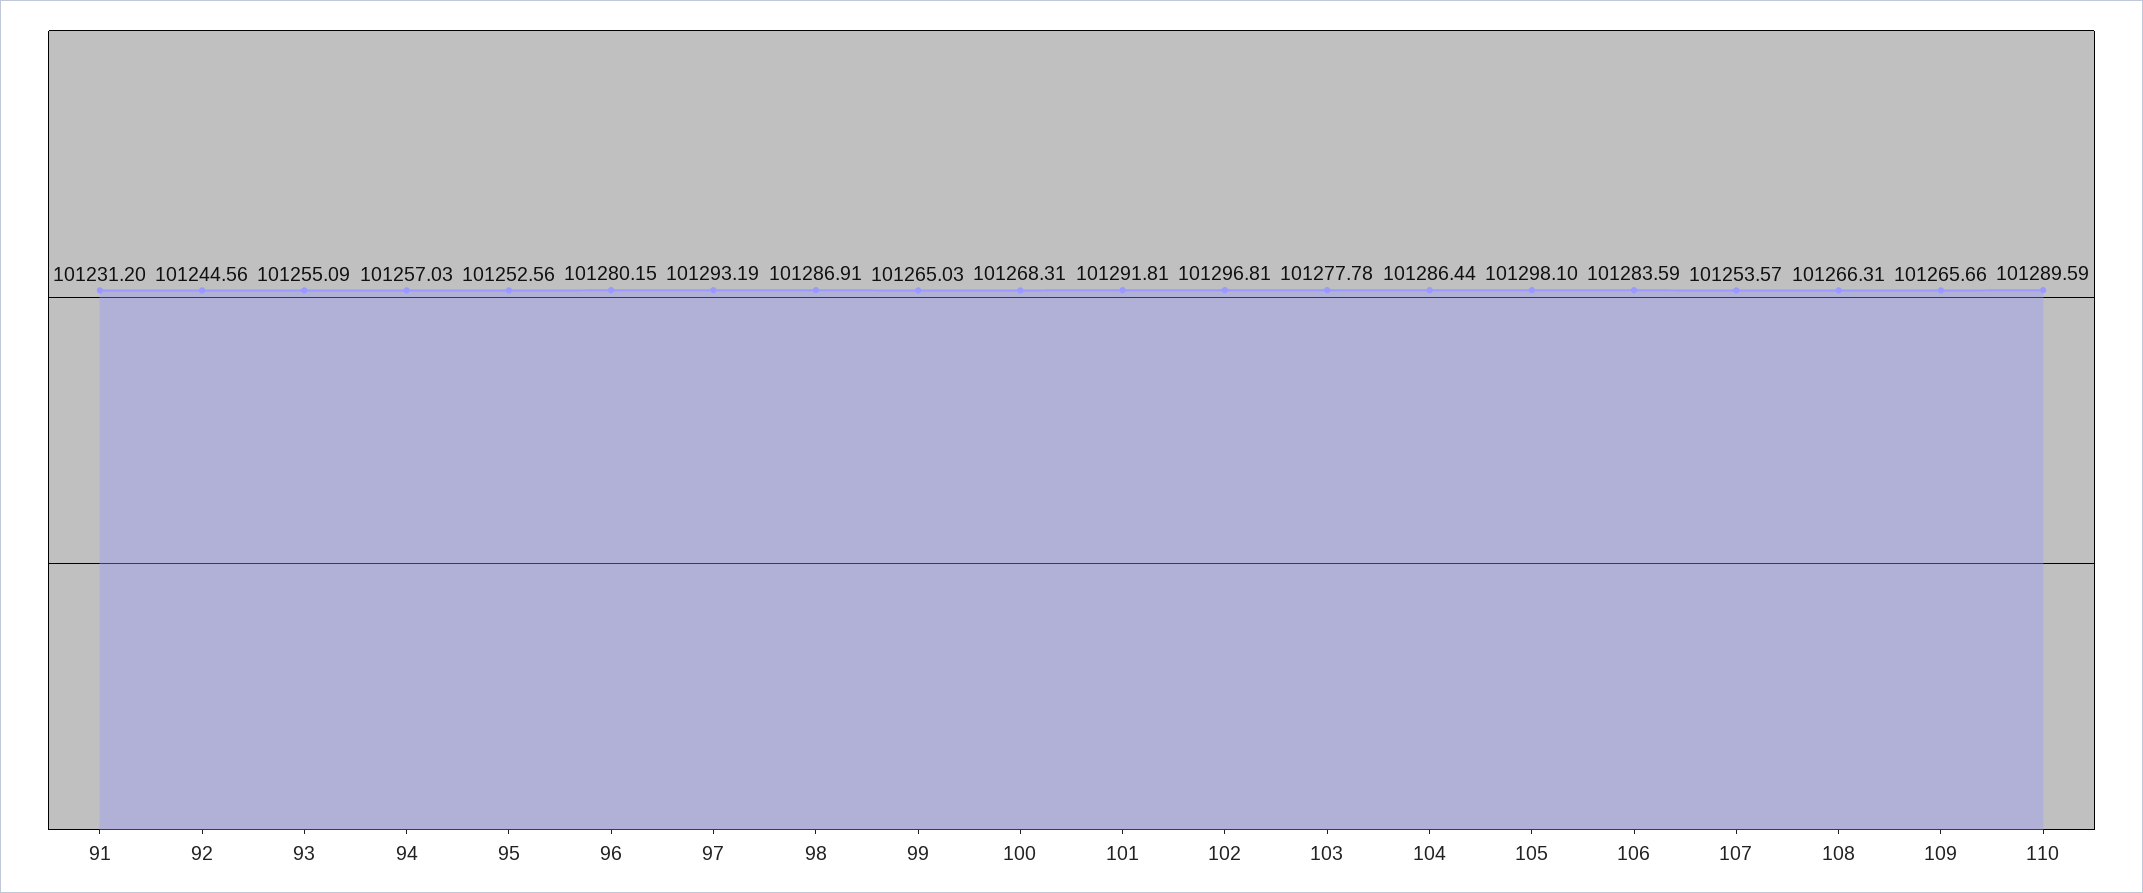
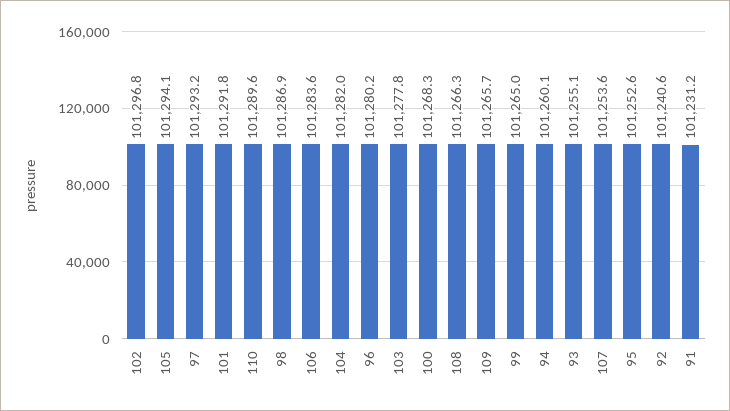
92: 101244.56 -> 101240.6
94: 101257.03 -> 101260.1
104: 101286.44 -> 101282
105: 101298.1 -> 101294.1

